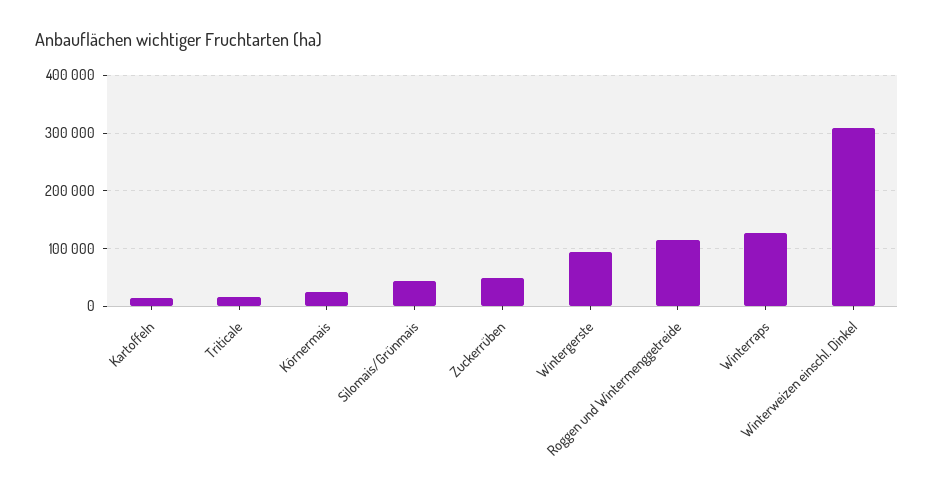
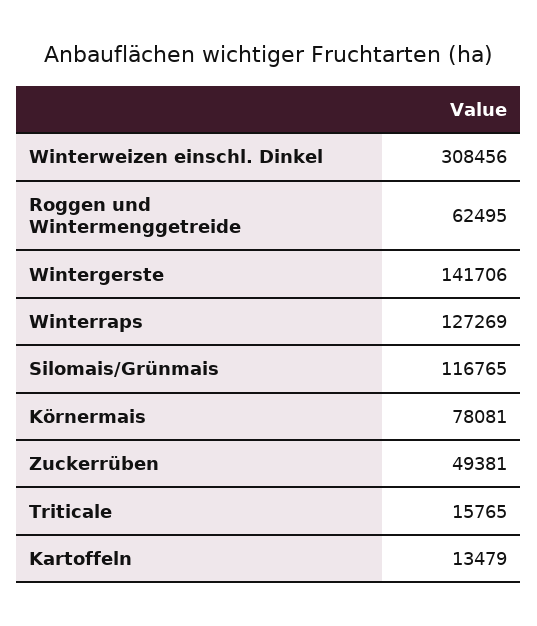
Körnermais: 20000 -> 78081
Silomais/Grünmais: 40000 -> 116765
Wintergerste: 100000 -> 141706
Roggen und Wintermenggetreide: 120000 -> 62495

